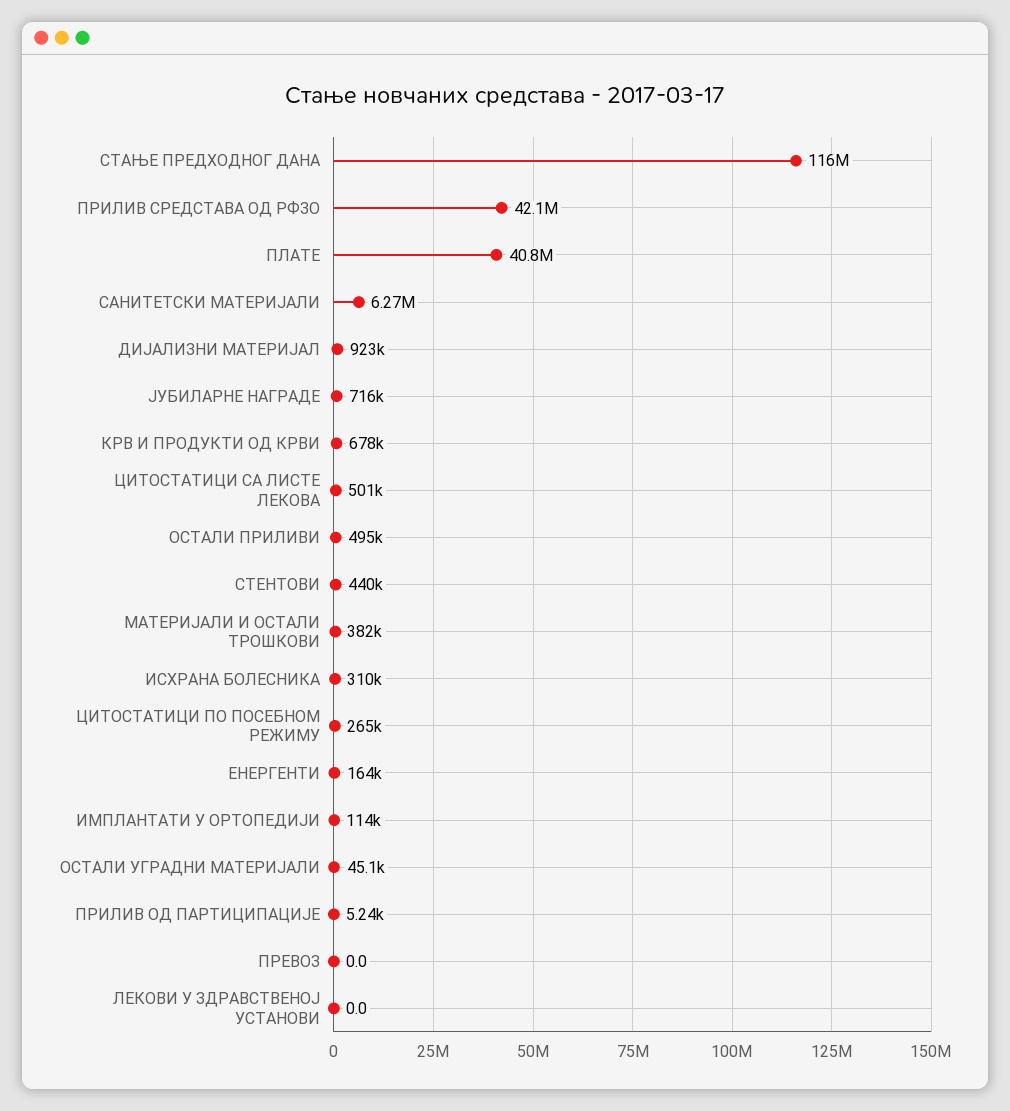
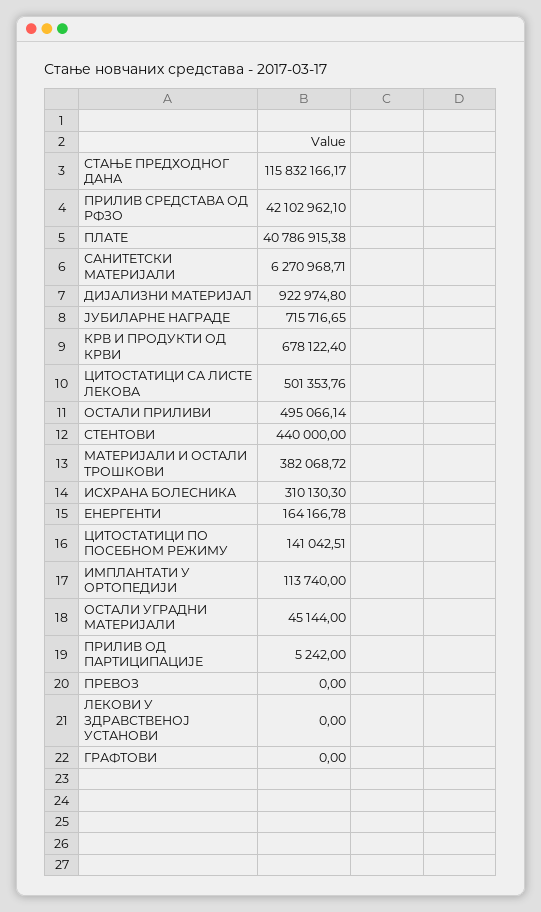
ЦИТОСТАТИЦИ ПО ПОСЕБНОМ РЕЖИМУ: 265000 -> 141042.51
ГРАФТОВИ: none -> 0

